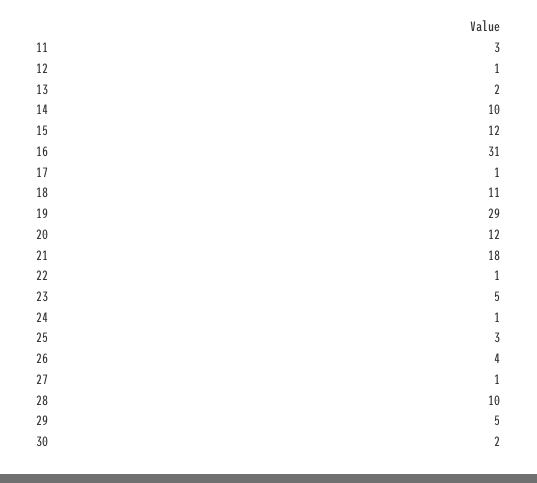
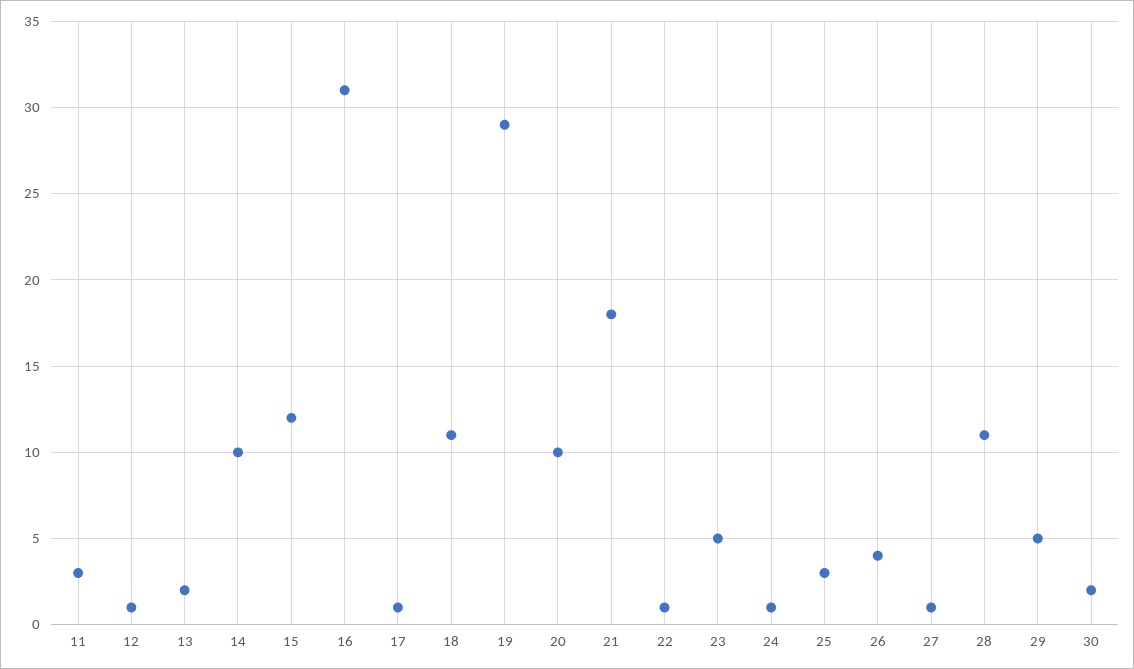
20: 12 -> 10
28: 10 -> 11

